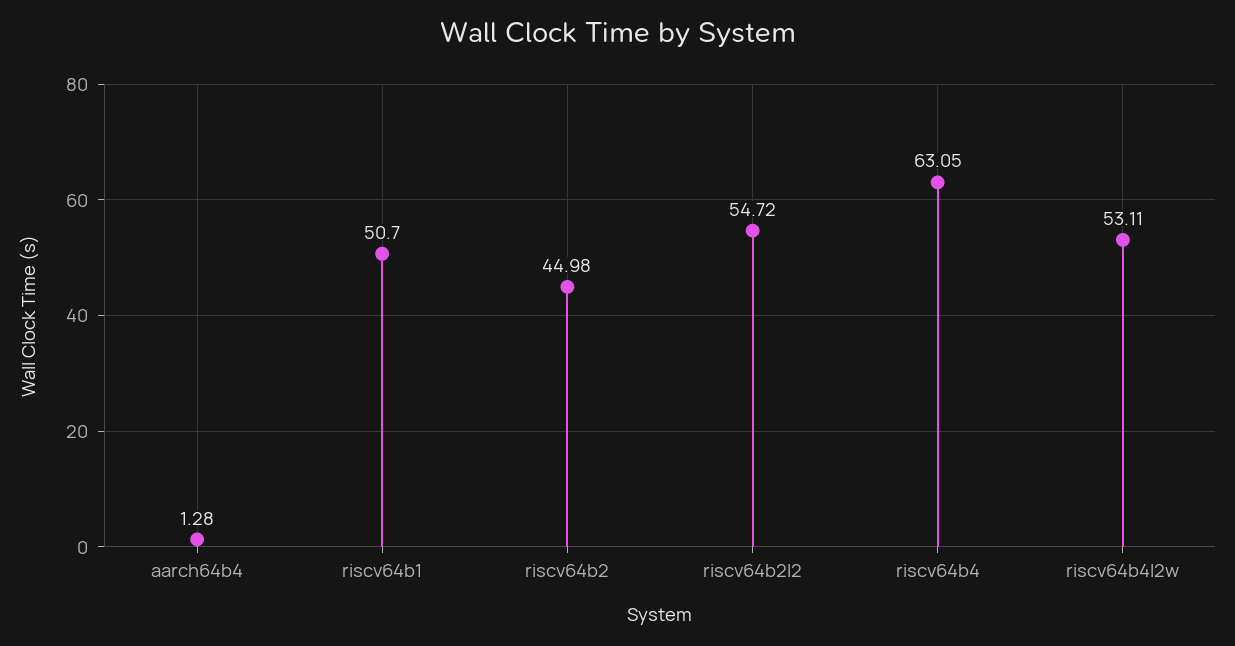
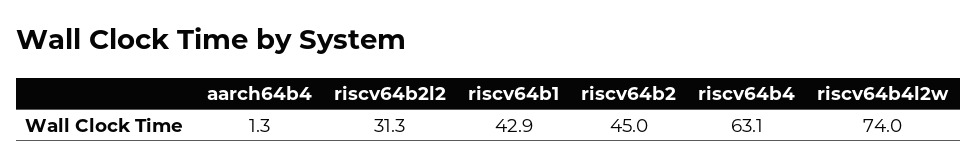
riscv64b1: 50.7 -> 42.9
riscv64b2l2: 54.72 -> 31.3
riscv64b4l2w: 53.11 -> 74

